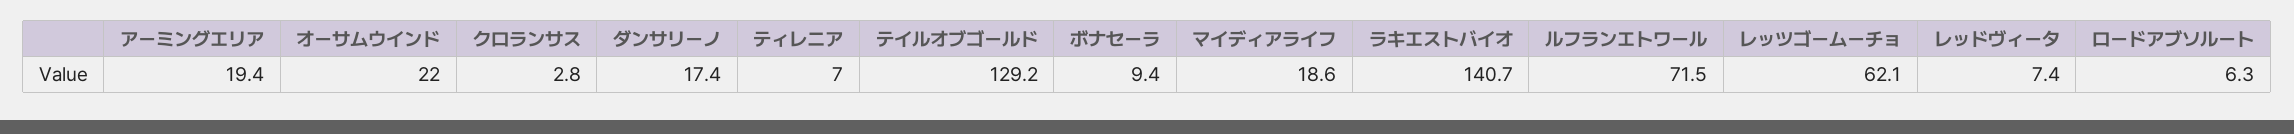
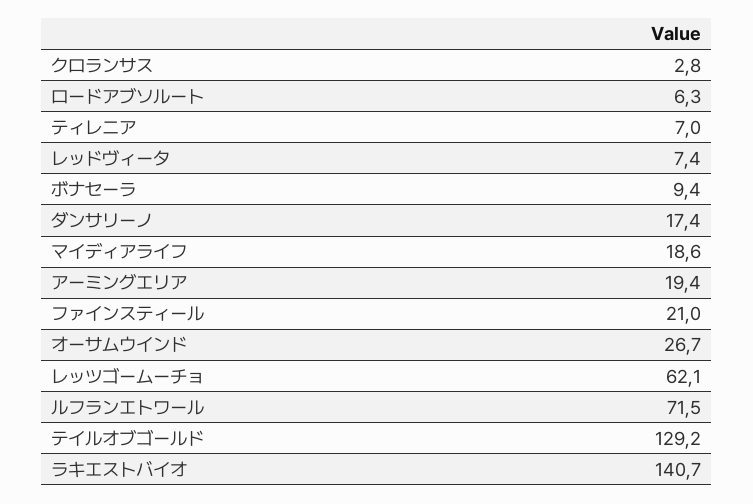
オーサムウインド: 22 -> 26.7
ファインスティール: none -> 21

